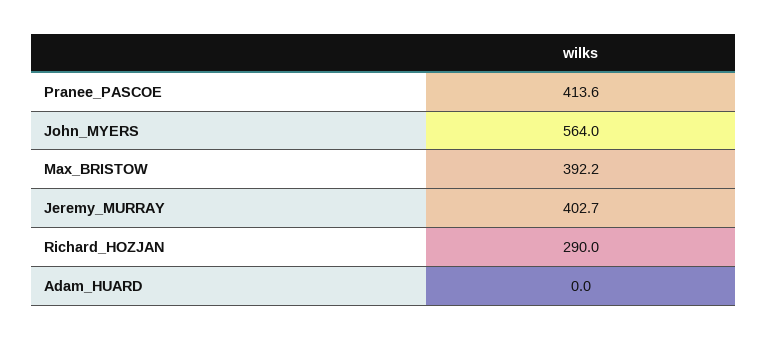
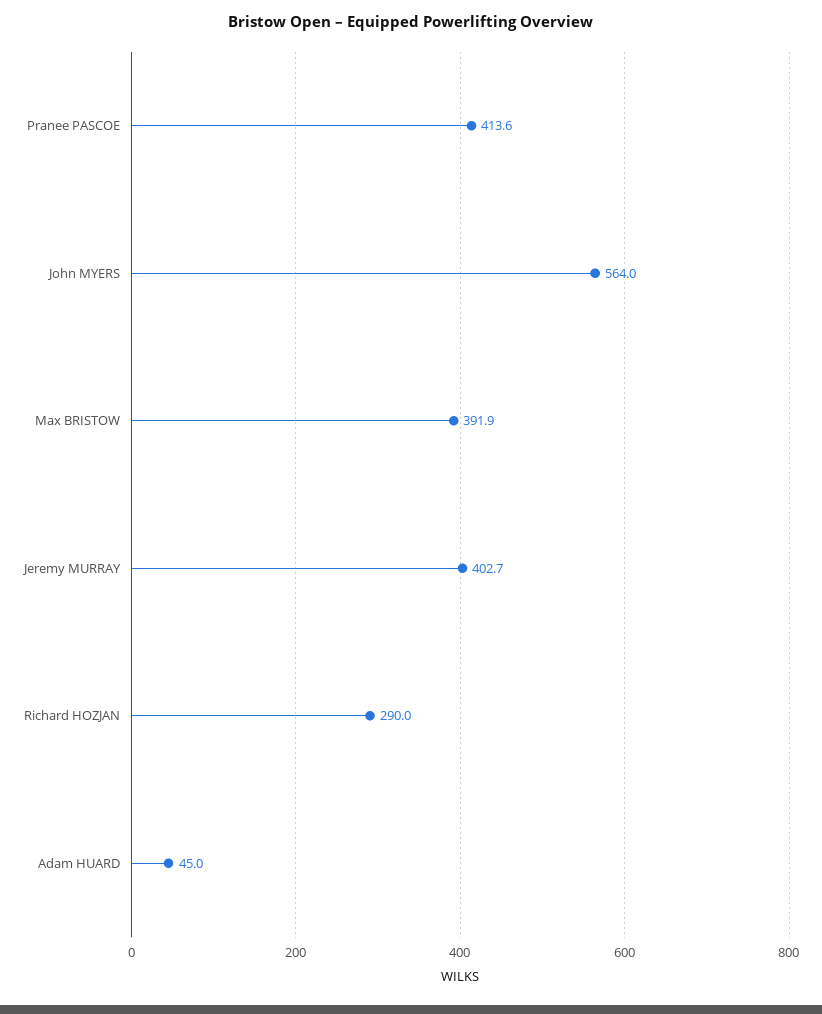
Max_BRISTOW: 392.2 -> 391.9
Adam_HUARD: 0 -> 45

